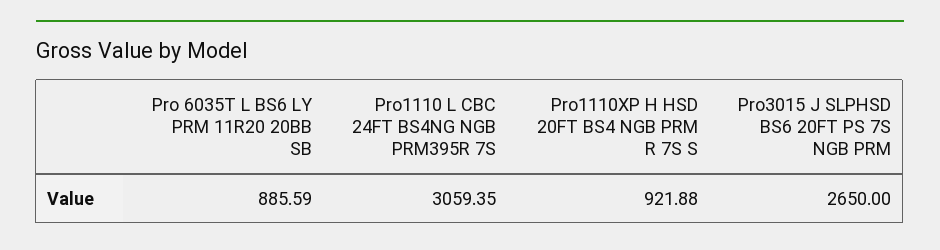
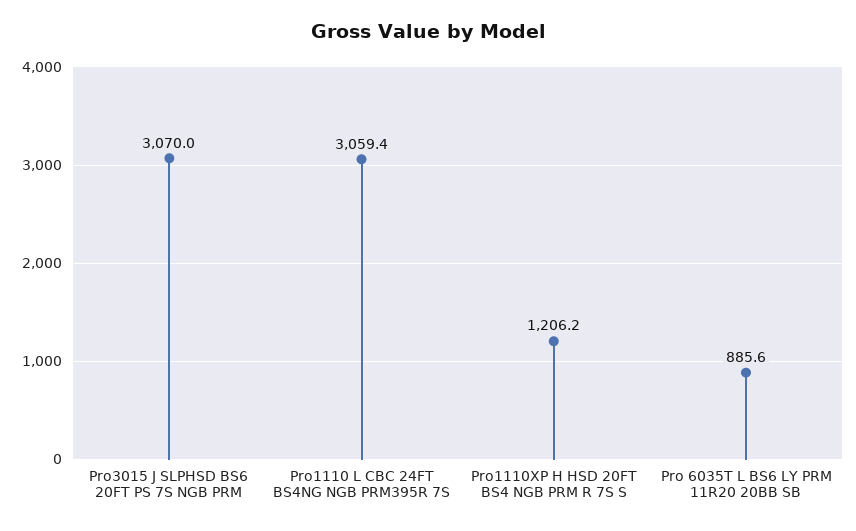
Pro1110XP H HSD 20FT BS4 NGB PRM R 7S S: 921.88 -> 1206.2
Pro3015 J SLPHSD BS6 20FT PS 7S NGB PRM: 2650 -> 3070

